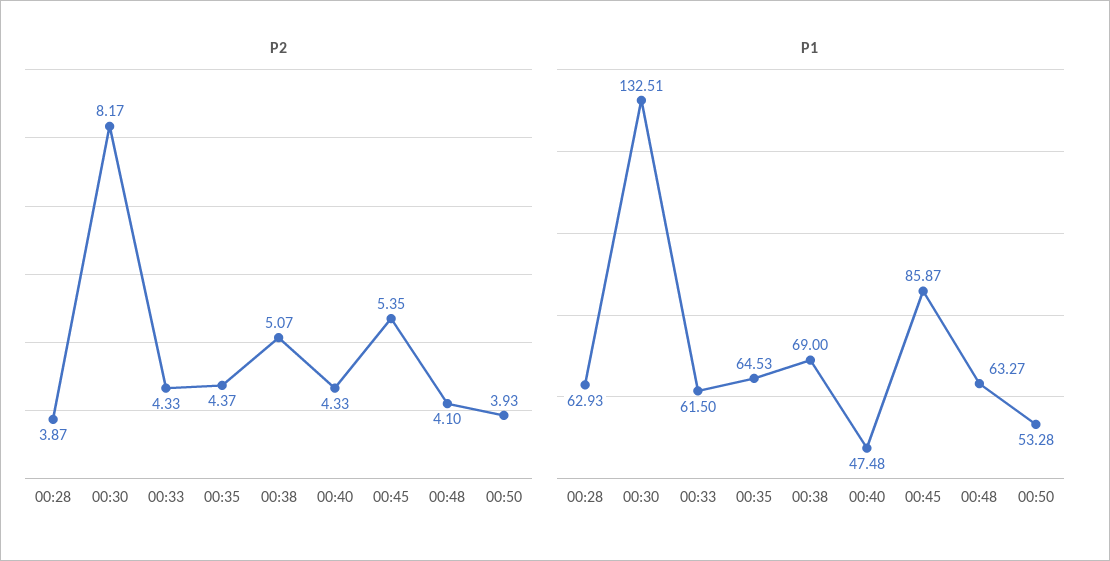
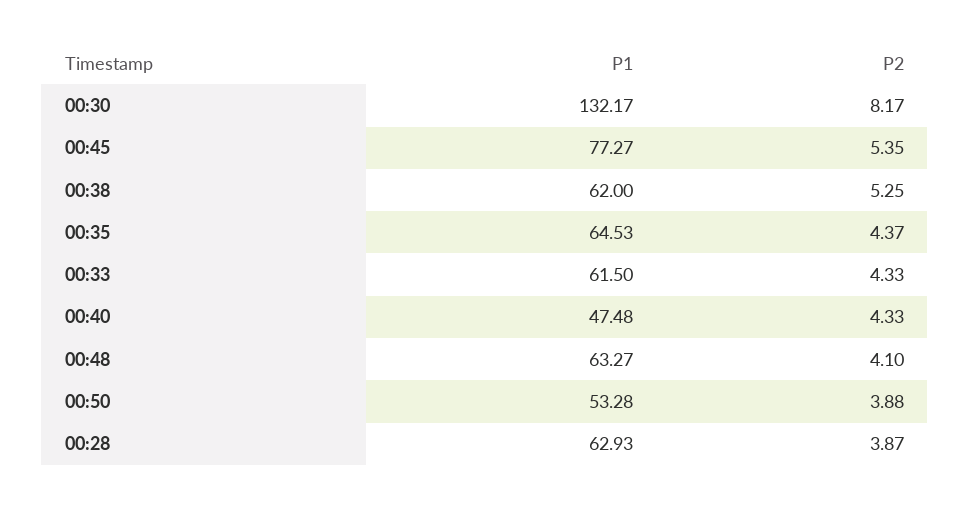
P2, 00:38: 5.07 -> 5.25
P2, 00:50: 3.93 -> 3.88
P1, 00:30: 132.51 -> 132.17
P1, 00:38: 69 -> 62
P1, 00:45: 85.87 -> 77.27

